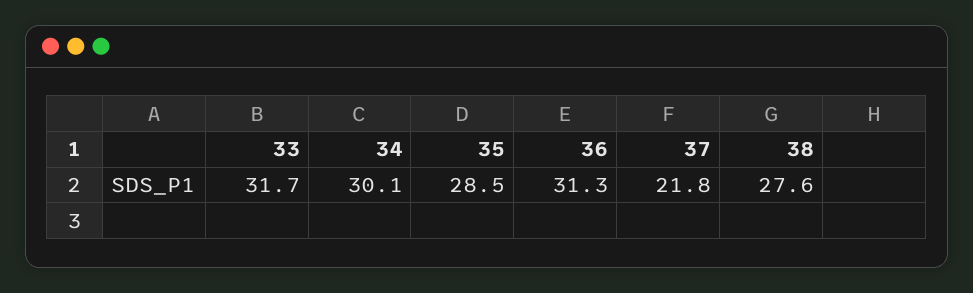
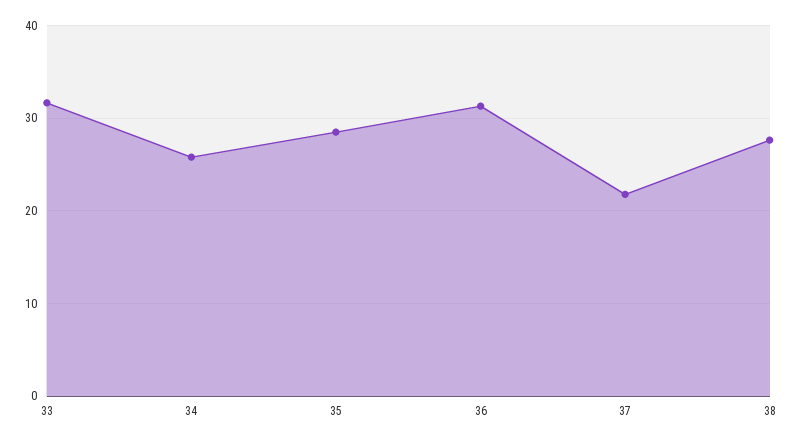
34: 30.1 -> 26

